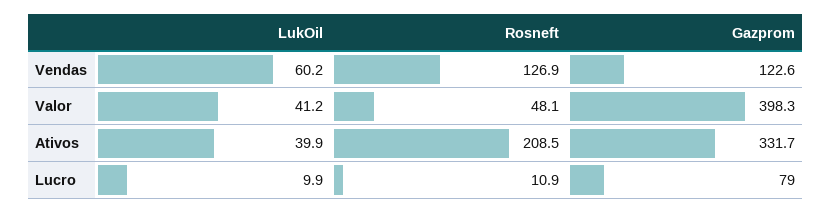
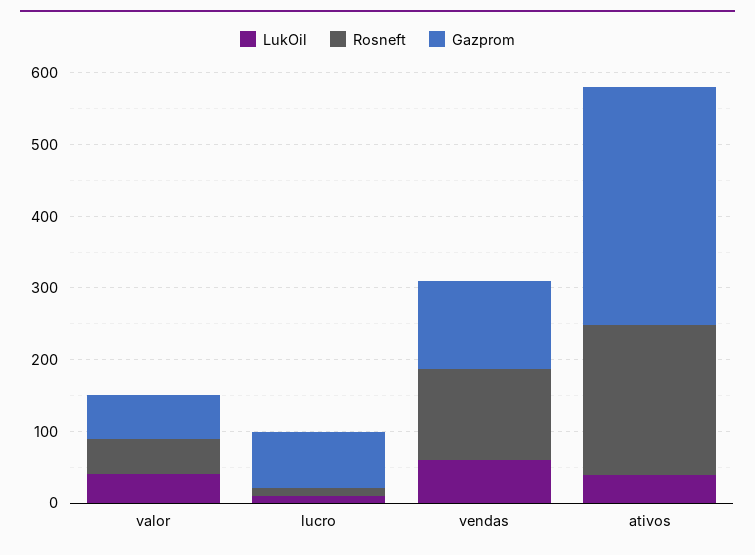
Gazprom, Valor: 398.3 -> 60

